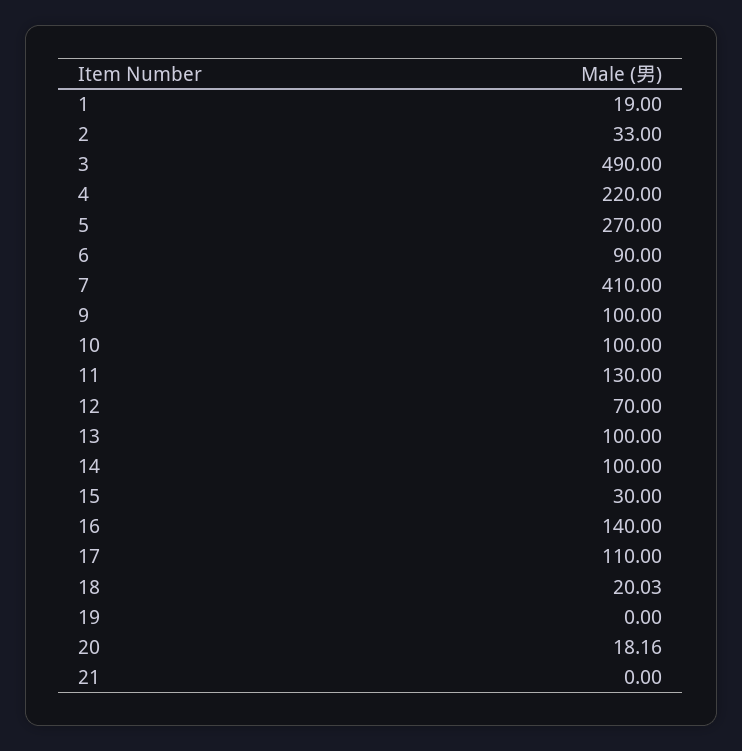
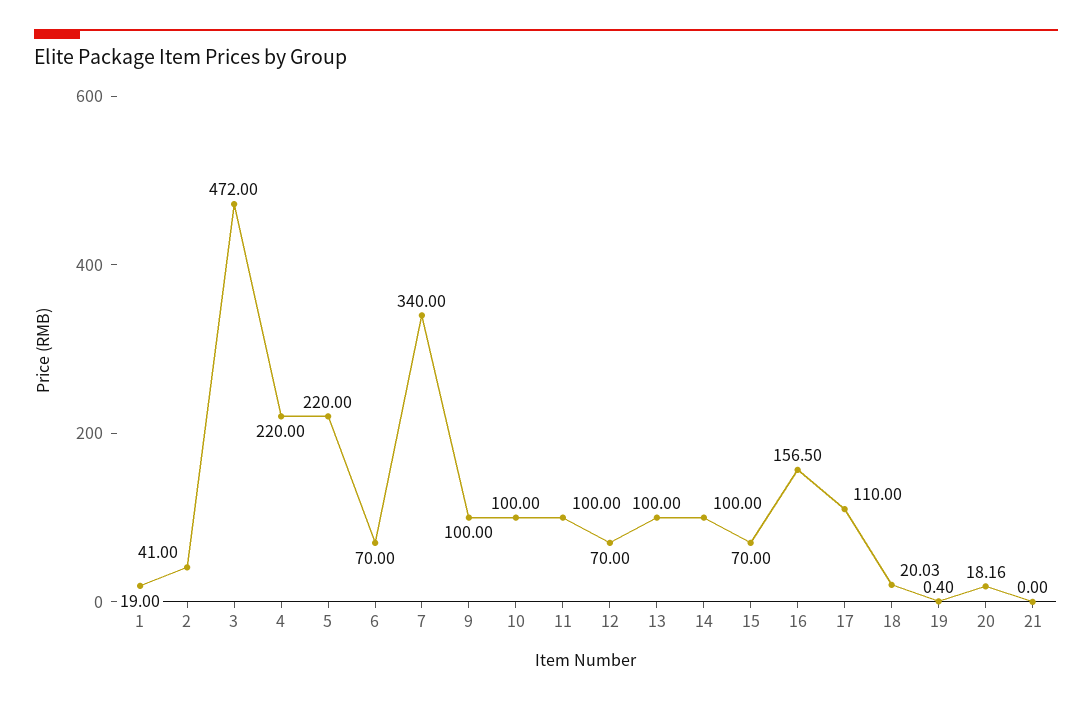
2: 33 -> 41
3: 490 -> 472
5: 270 -> 220
6: 90 -> 70
7: 410 -> 340
11: 130 -> 100
15: 30 -> 70
16: 140 -> 156.5
19: 0 -> 0.4

